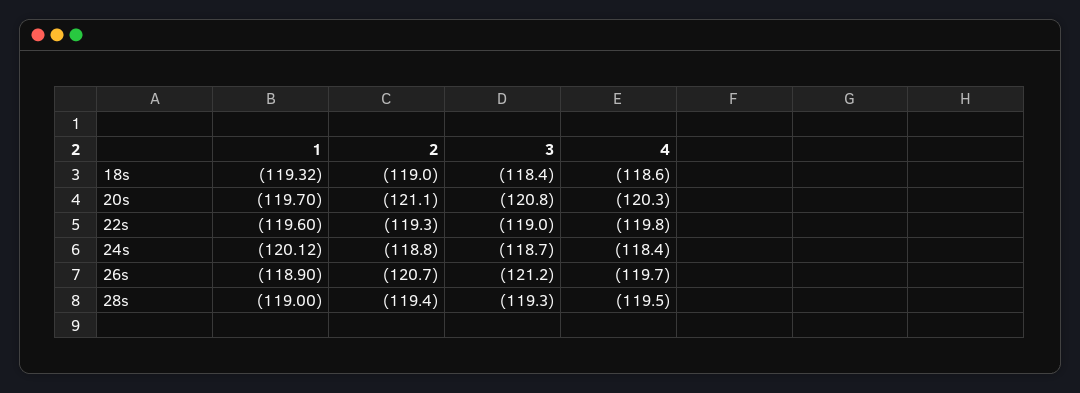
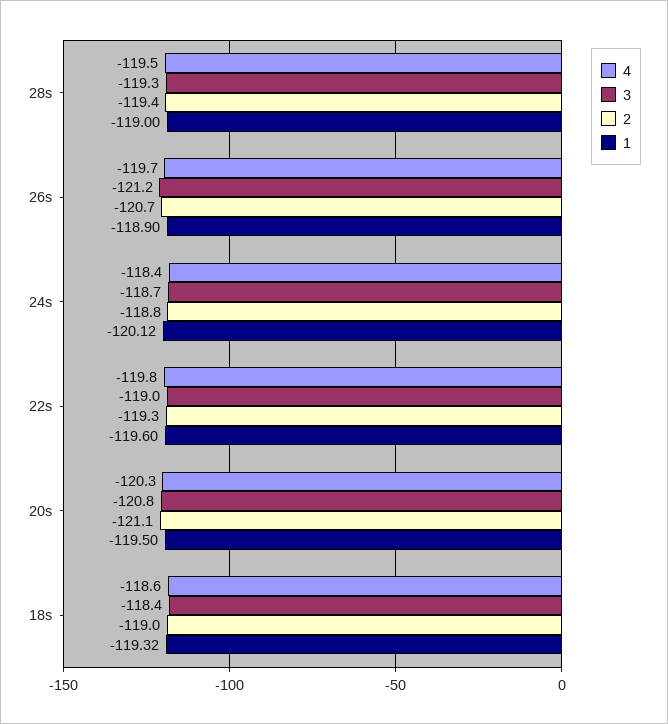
1, 20s: -119.7 -> -119.5

